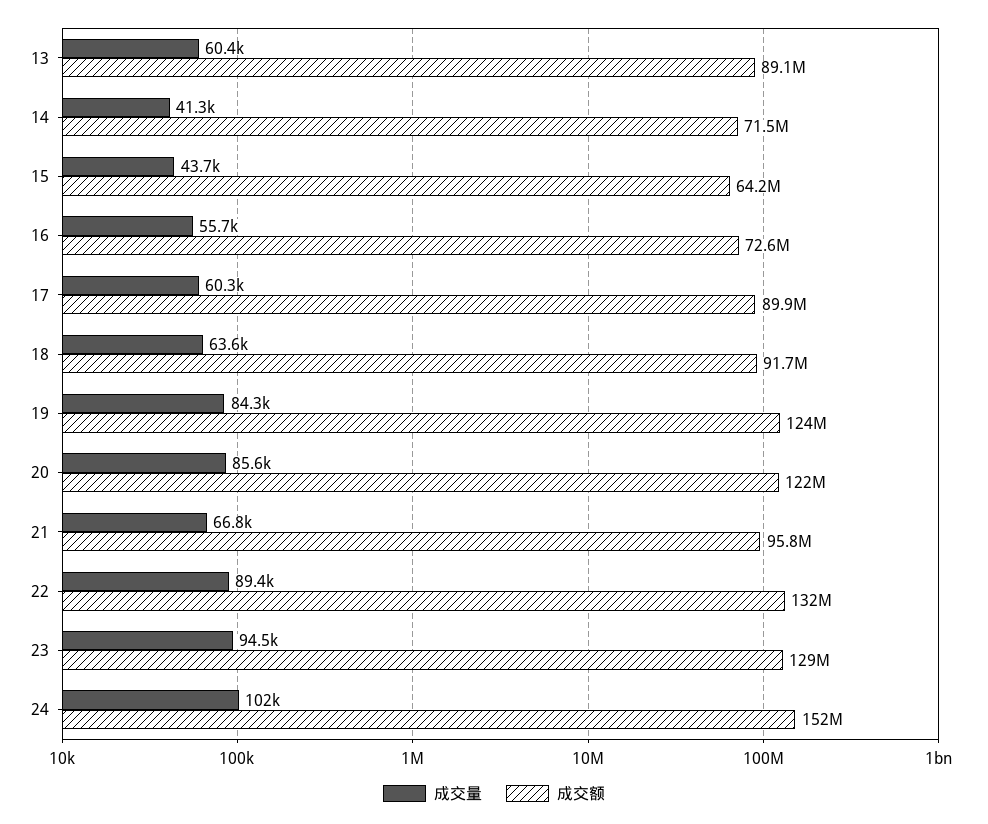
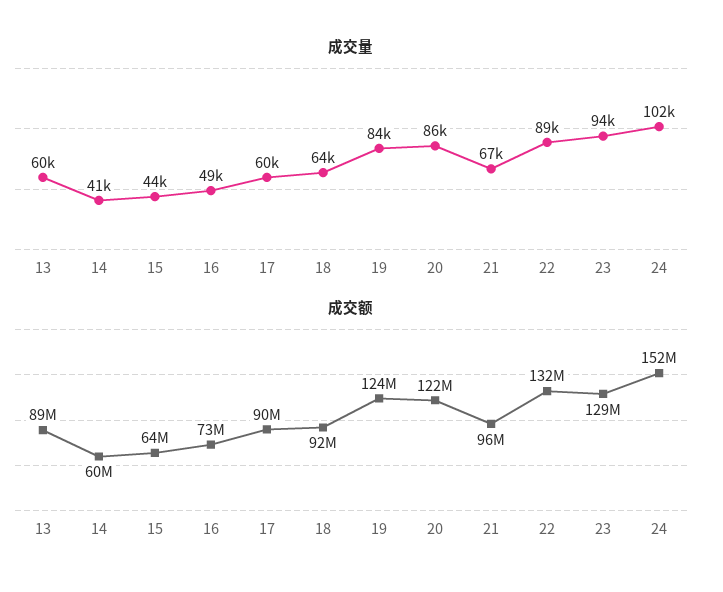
成交额, 14: 71500000 -> 60000000
成交量, 16: 55700 -> 49000

